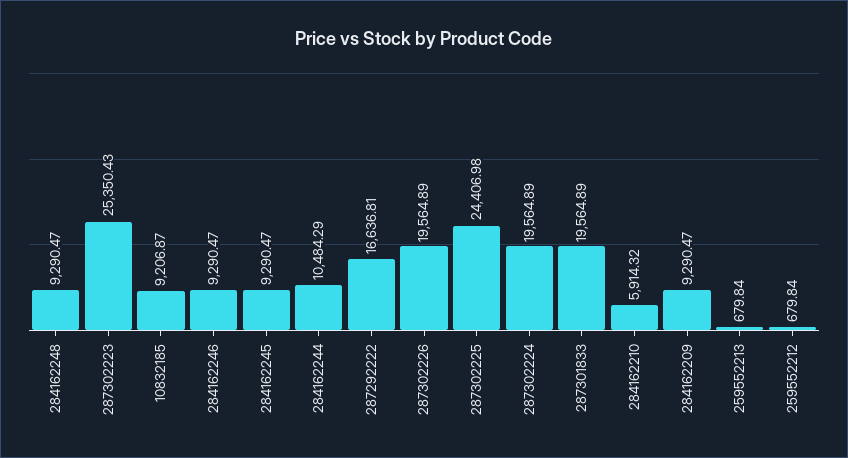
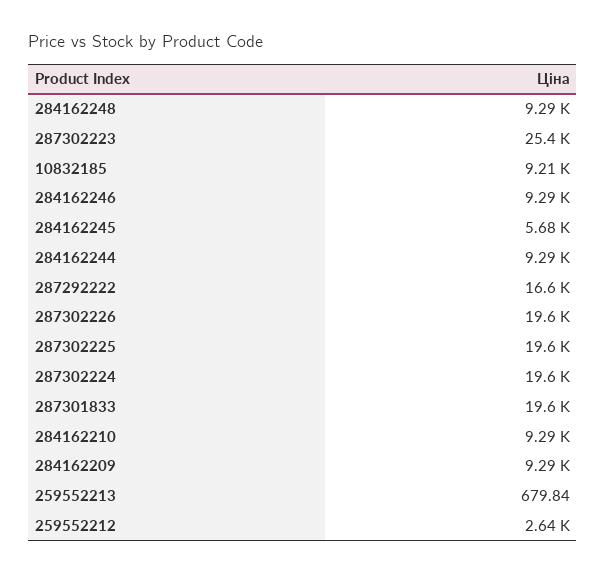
284162245: 9290.47 -> 5680
284162244: 10484.29 -> 9290
287302225: 24406.98 -> 19600
284162210: 5914.32 -> 9290
259552212: 679.84 -> 2640

